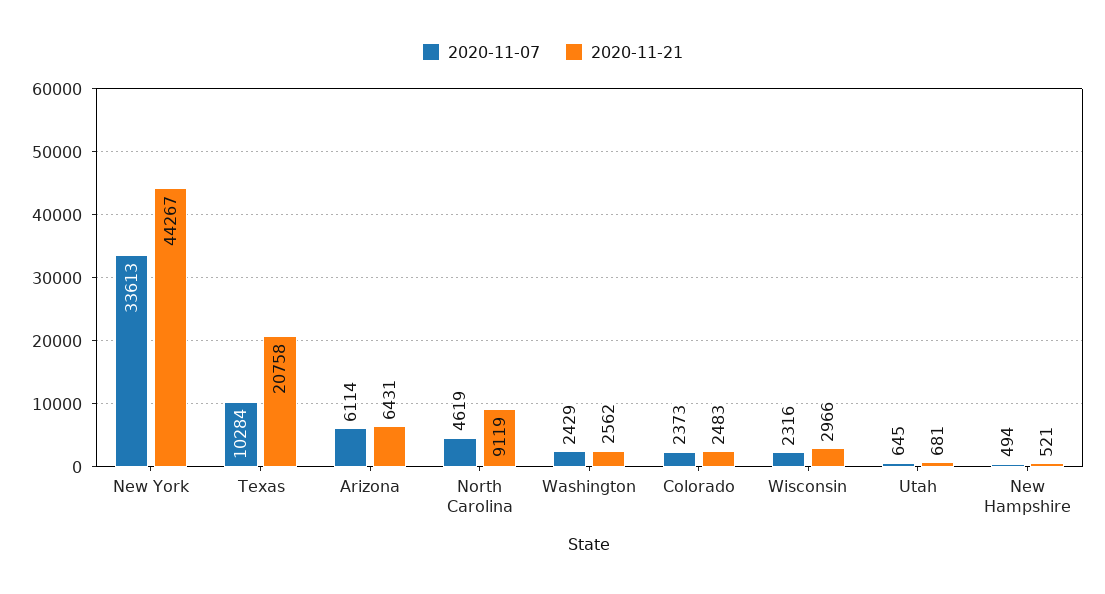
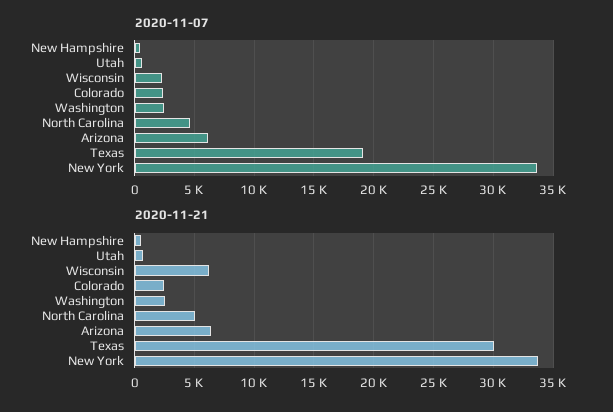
2020-11-21, New York: 44267 -> 34000
2020-11-07, Texas: 10284 -> 19000
2020-11-21, Texas: 20758 -> 30000
2020-11-21, North Carolina: 9119 -> 5000
2020-11-21, Wisconsin: 2966 -> 6000

